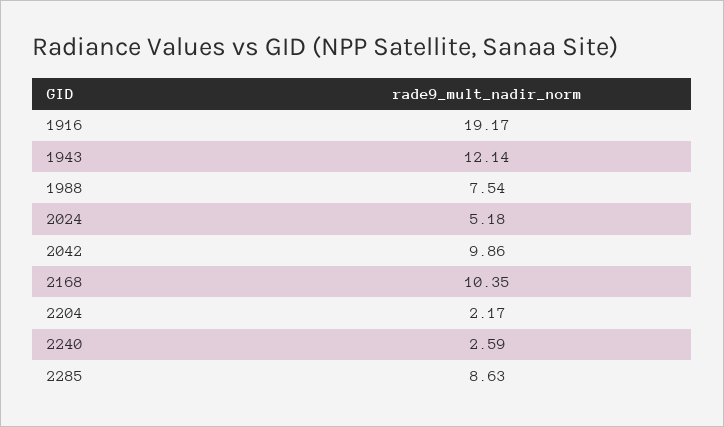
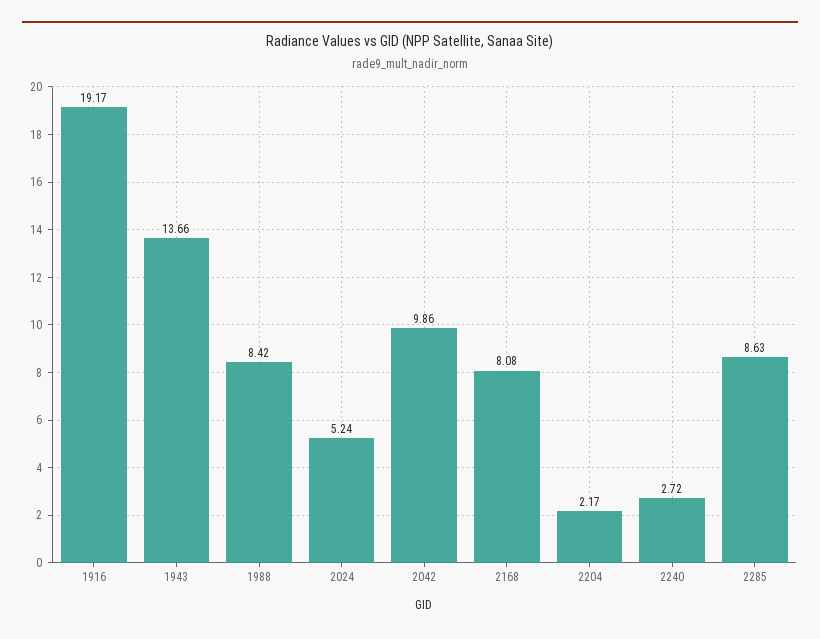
1943: 12.14 -> 13.66
1988: 7.54 -> 8.42
2024: 5.18 -> 5.24
2168: 10.35 -> 8.08
2240: 2.59 -> 2.72

